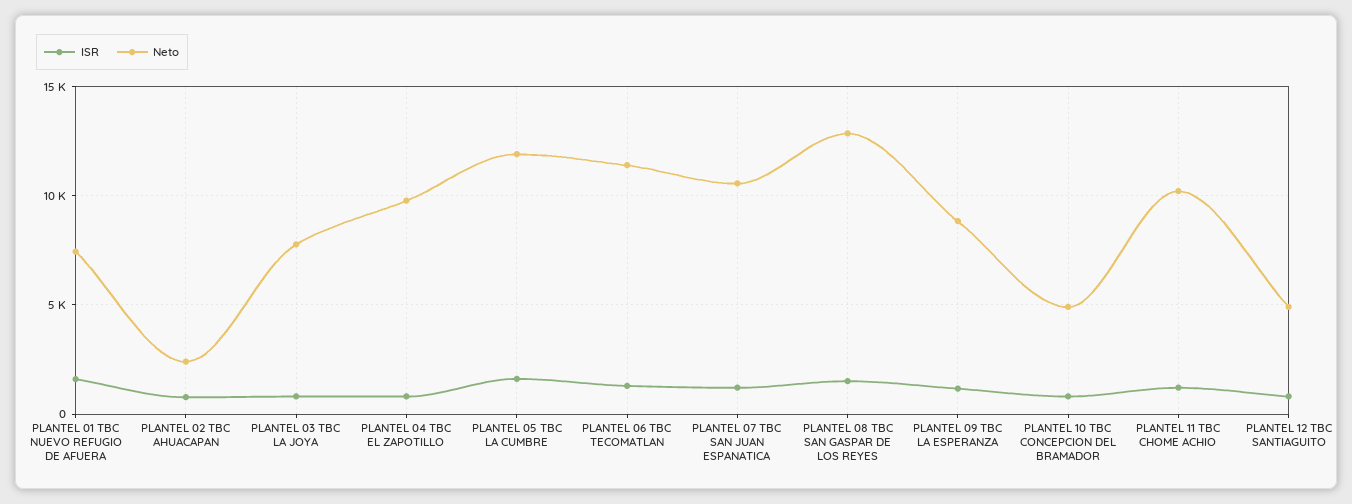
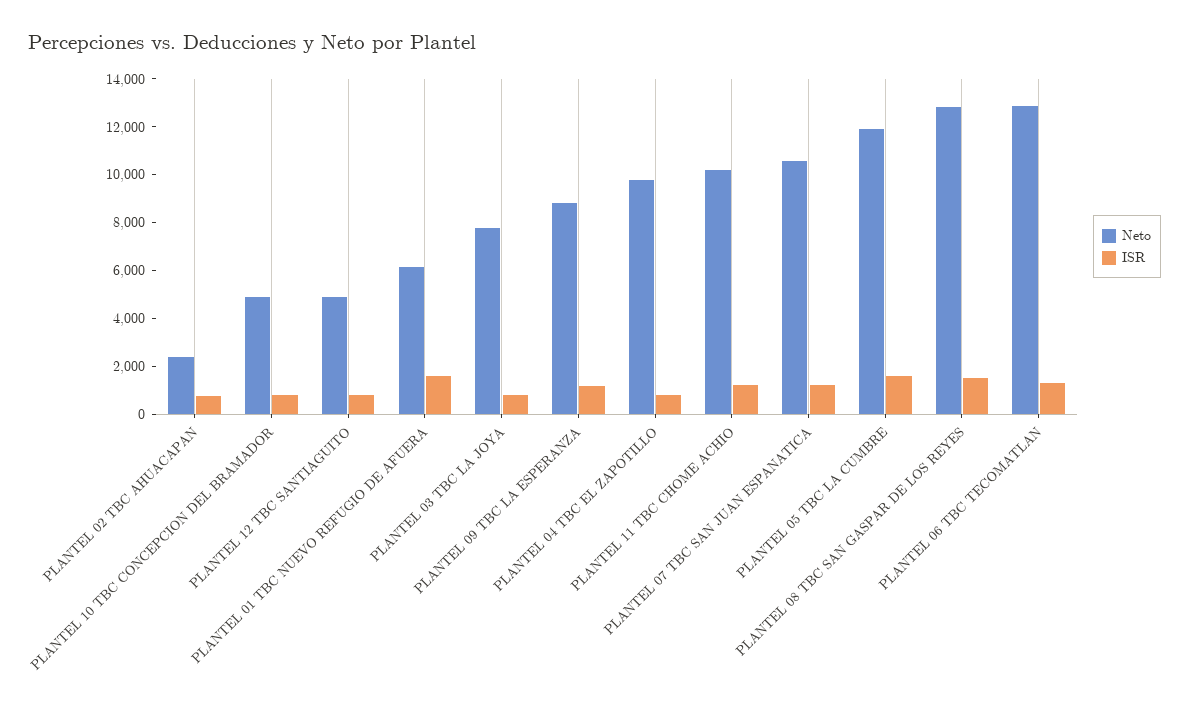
Neto, PLANTEL 01 TBC NUEVO REFUGIO DE AFUERA: 7500 -> 6000
Neto, PLANTEL 06 TBC TECOMATLAN: 11500 -> 13000

